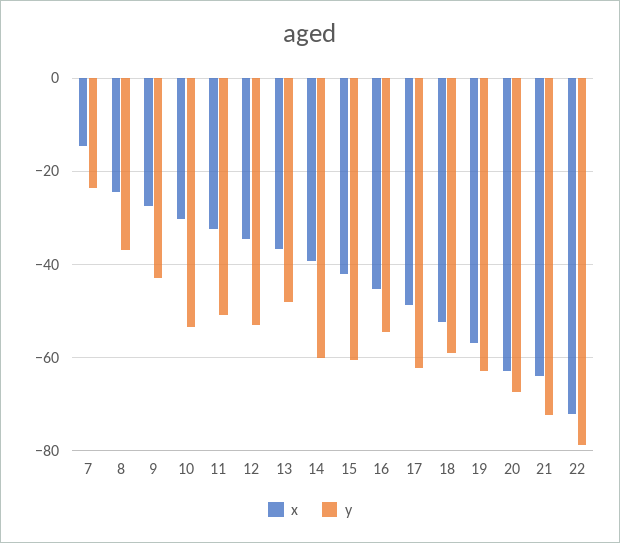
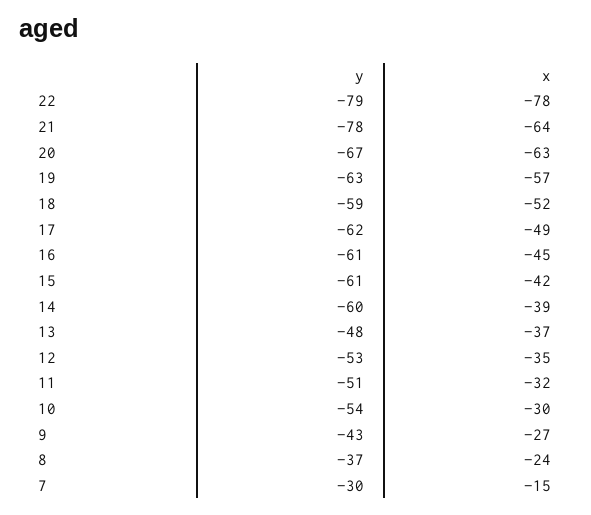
y, 7: -24 -> -30
y, 16: -54 -> -61
y, 21: -72 -> -78
x, 22: -72 -> -78

